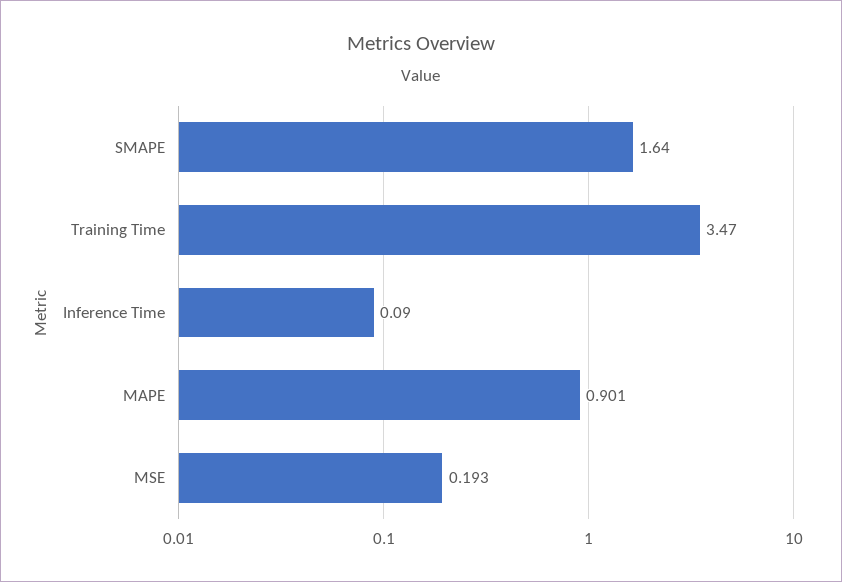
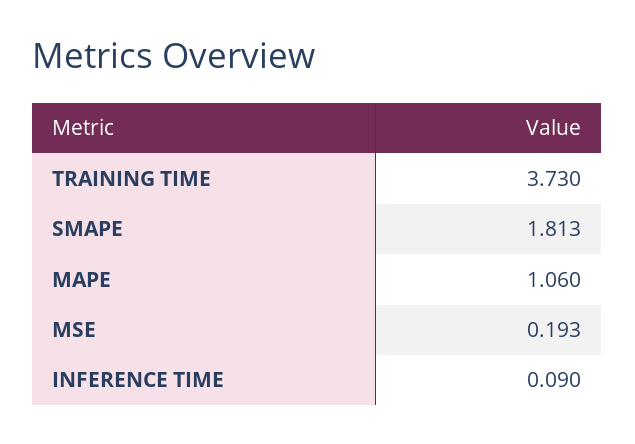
SMAPE: 1.64 -> 1.813
Training Time: 3.47 -> 3.73
MAPE: 0.901 -> 1.06

